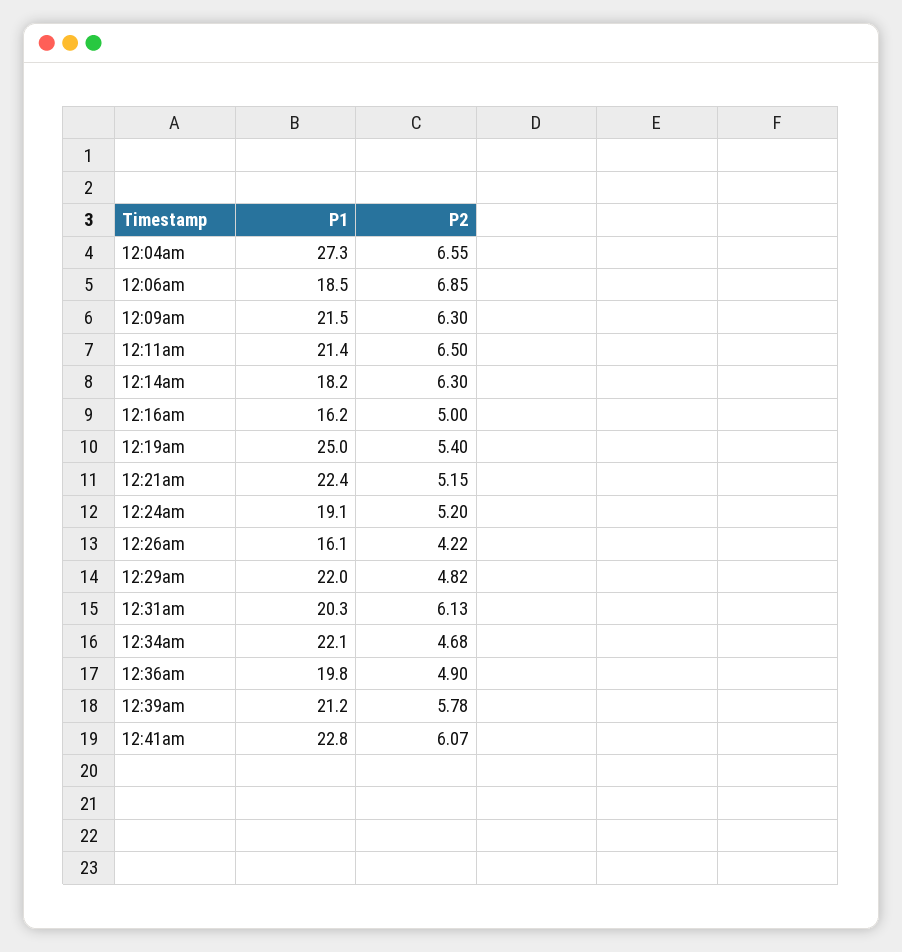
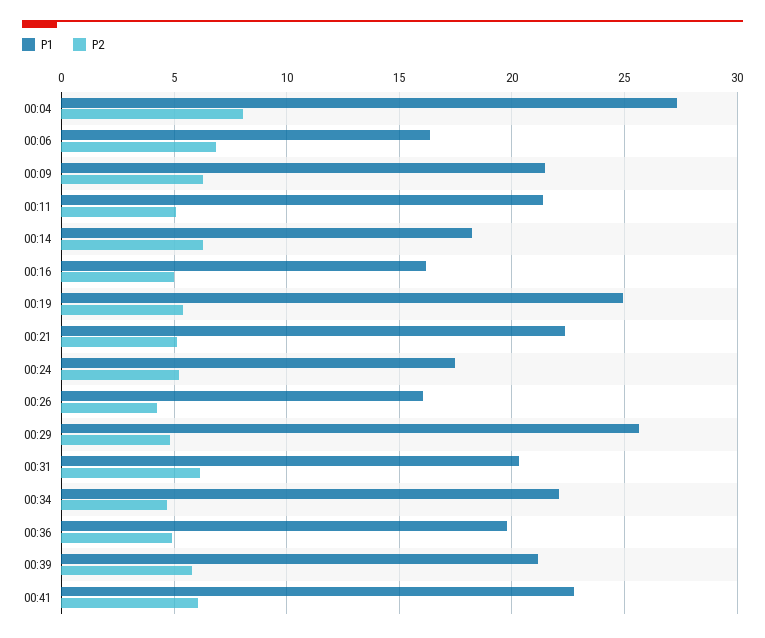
P2, 12:04am: 6.55 -> 8
P1, 12:06am: 18.5 -> 16.5
P2, 12:11am: 6.5 -> 5
P1, 12:24am: 19.1 -> 17.5
P1, 12:29am: 22 -> 25.5

